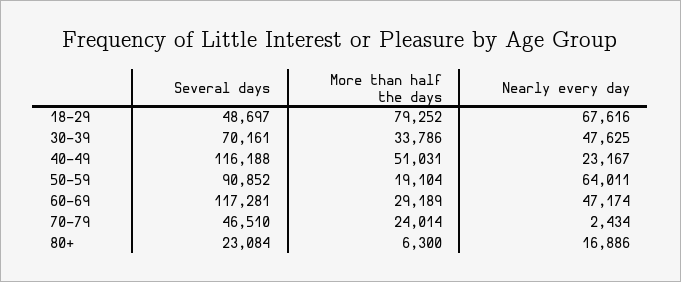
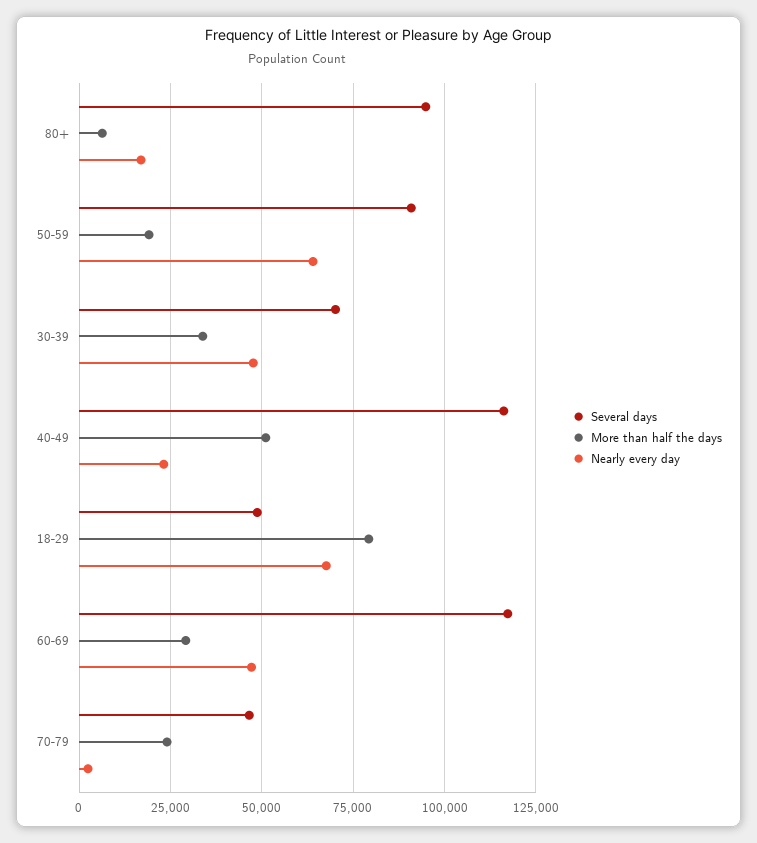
Several days, 80+: 23084 -> 95000

